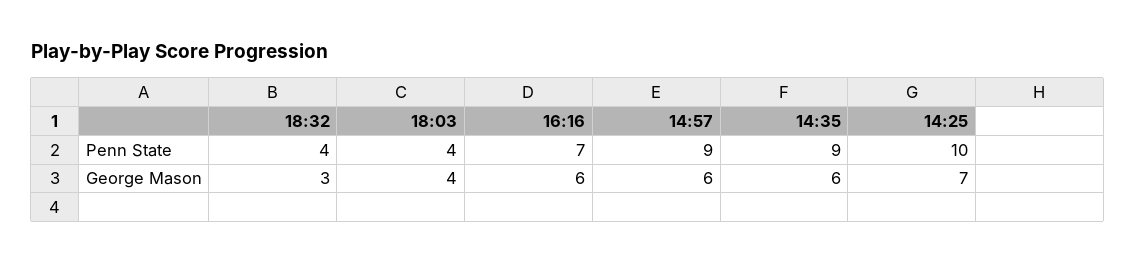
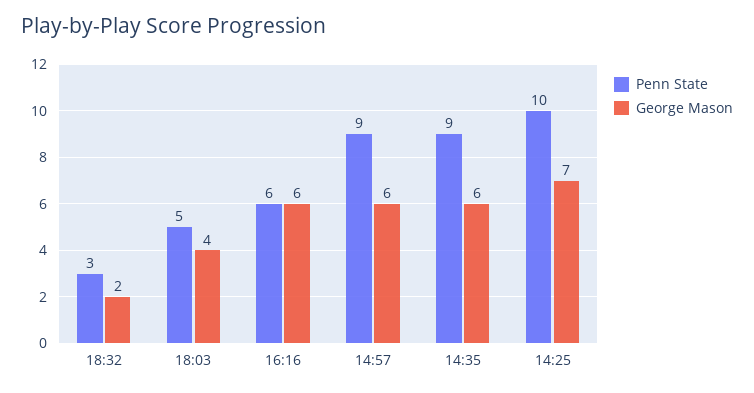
Penn State, 18:32: 4 -> 3
Penn State, 18:03: 4 -> 5
Penn State, 16:16: 7 -> 6
George Mason, 18:32: 3 -> 2

